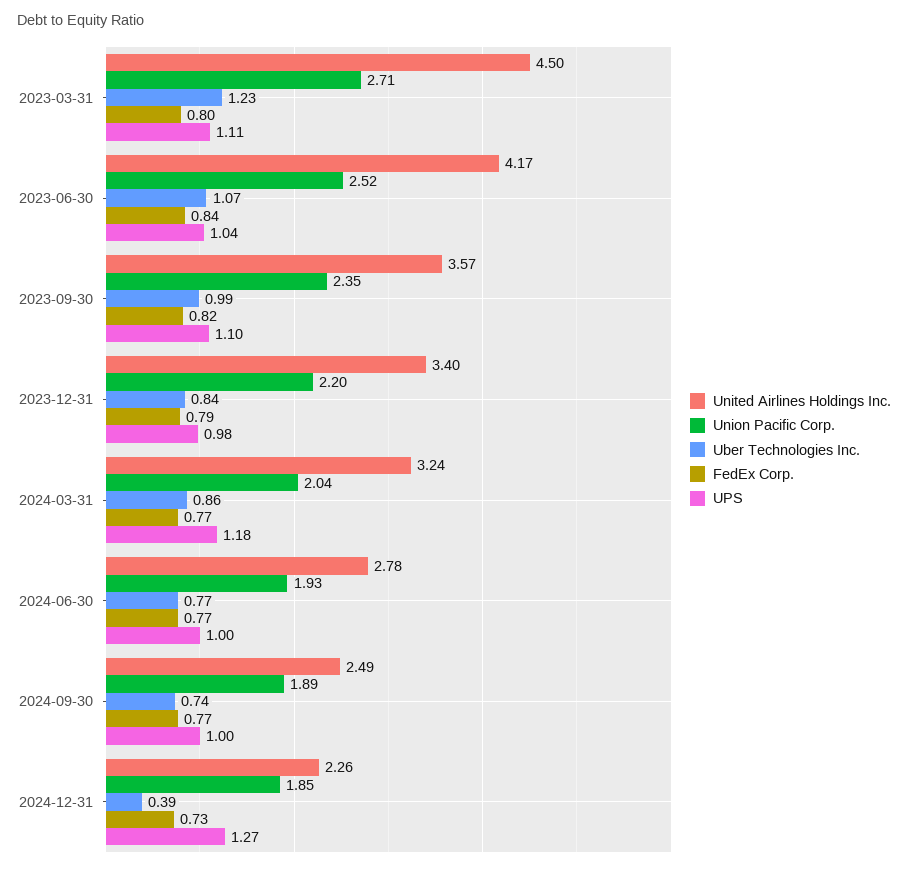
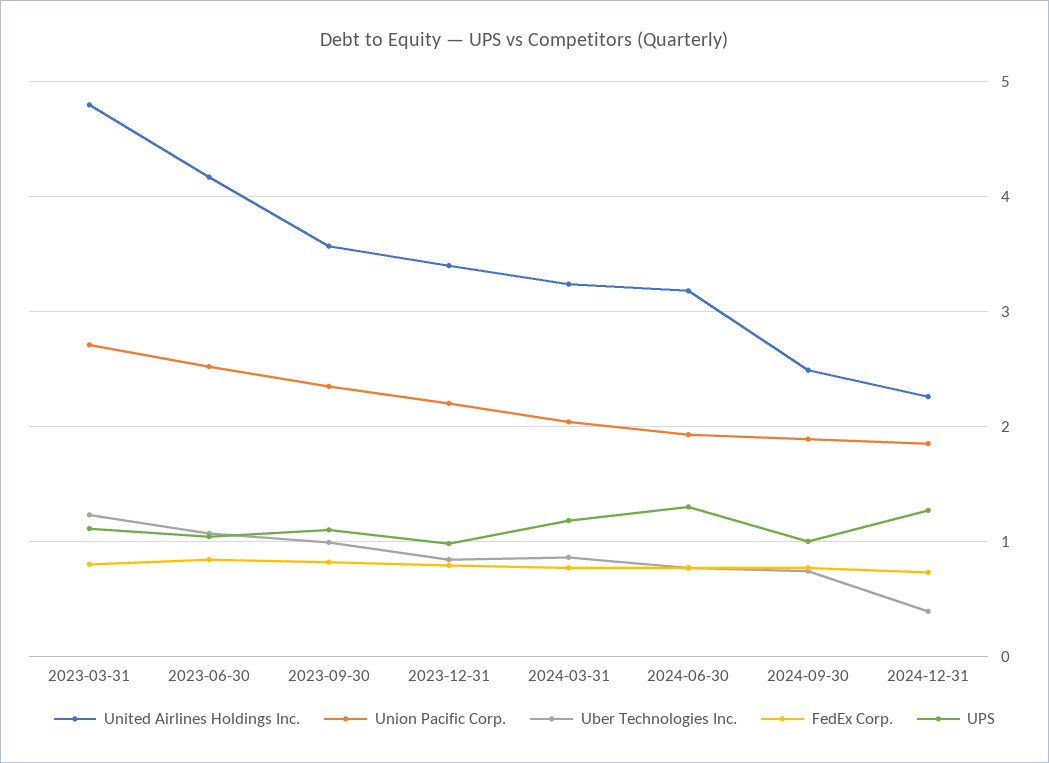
United Airlines Holdings Inc., 2023-03-31: 4.5 -> 4.8
United Airlines Holdings Inc., 2024-06-30: 2.78 -> 3.2
UPS, 2024-06-30: 1 -> 1.3

